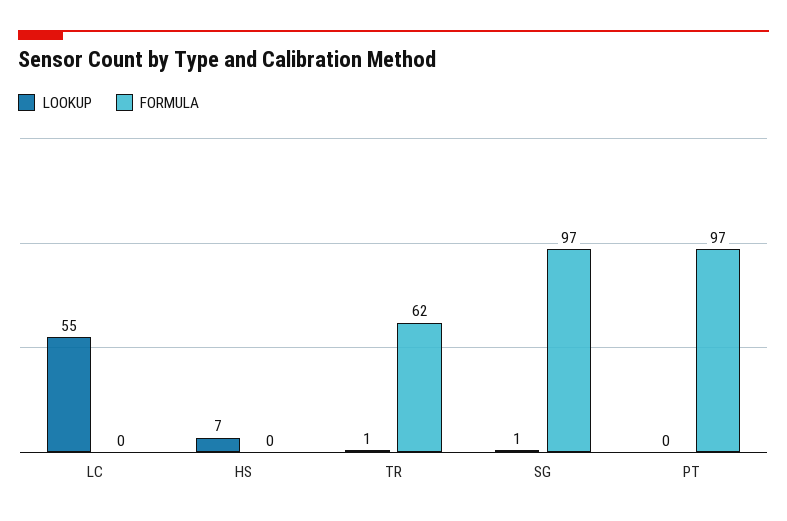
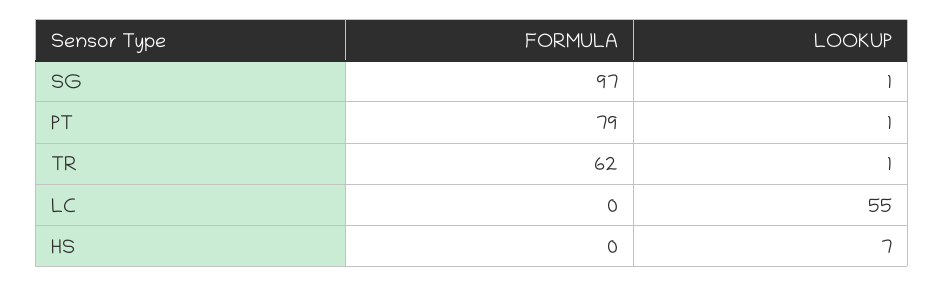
LOOKUP, PT: 0 -> 1
FORMULA, PT: 97 -> 79

